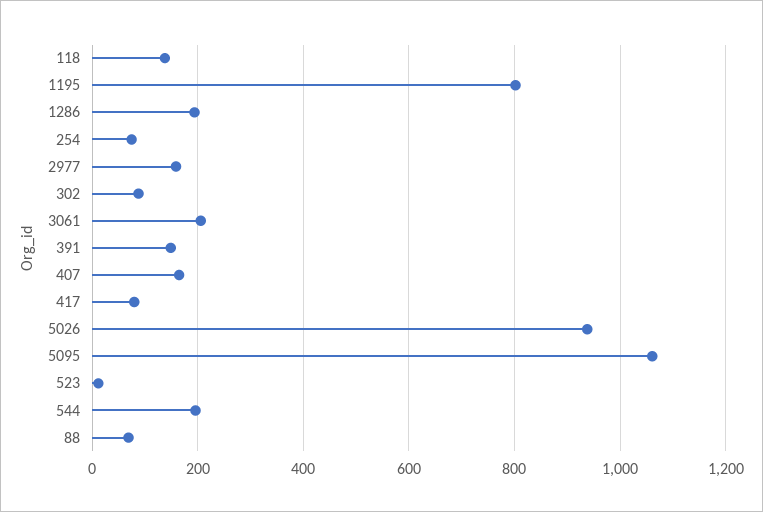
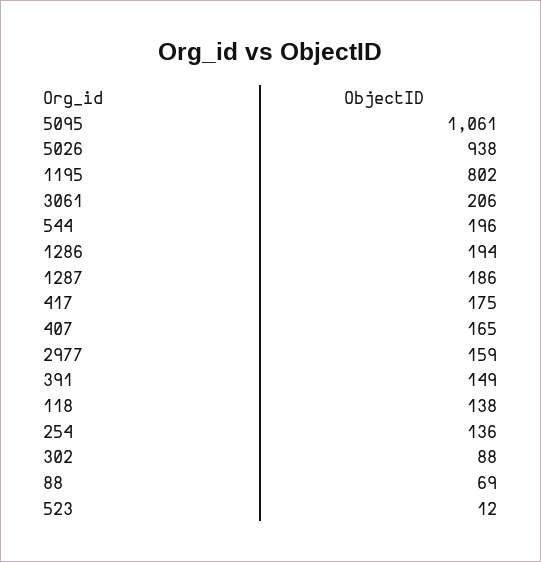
254: 80 -> 136
417: 80 -> 175
1287: none -> 186

